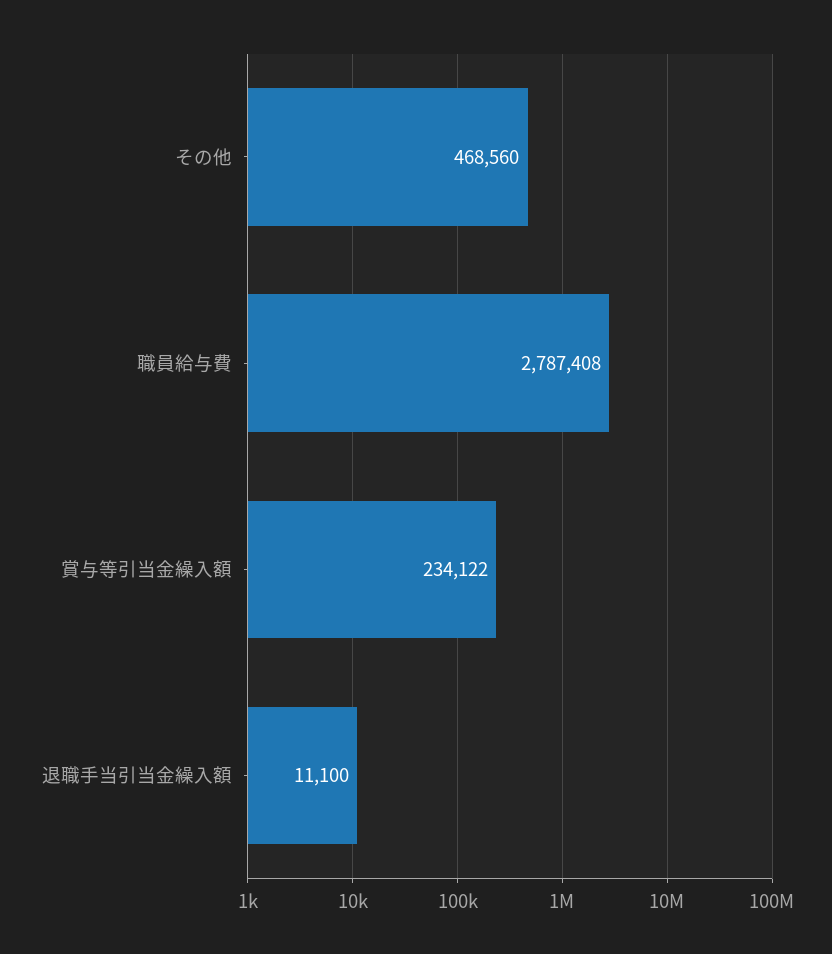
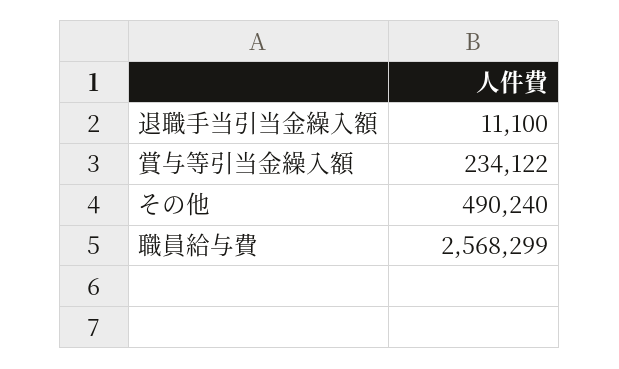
その他: 468560 -> 490240
職員給与費: 2787408 -> 2568299

